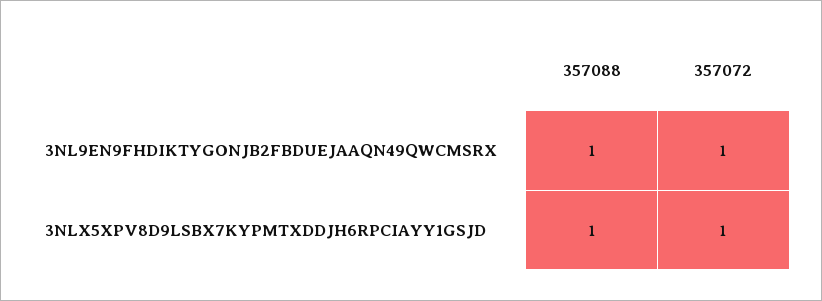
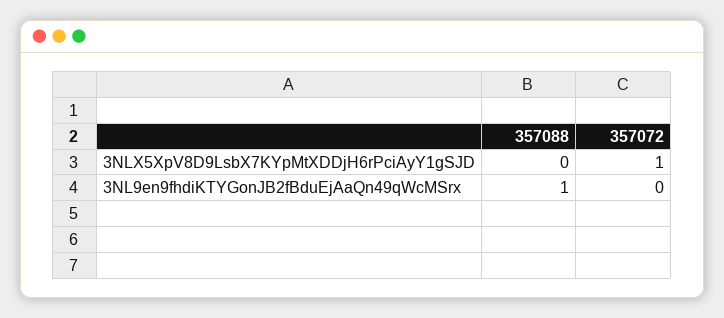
357072, 3NL9EN9FHDIKTYGONJB2FBDUEJAAQN49QWCMSRX: 1 -> 0
357088, 3NLX5XPV8D9LSBX7KYPMTXDDJH6RPCIAYY1GSJD: 1 -> 0

